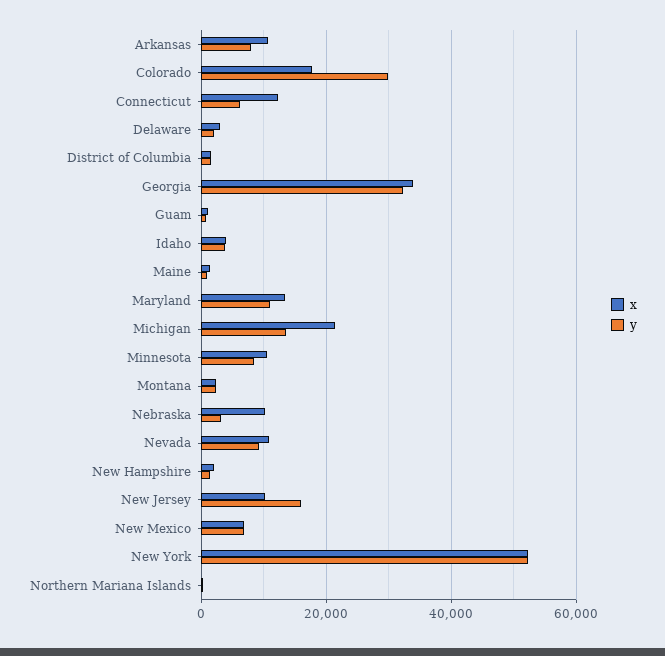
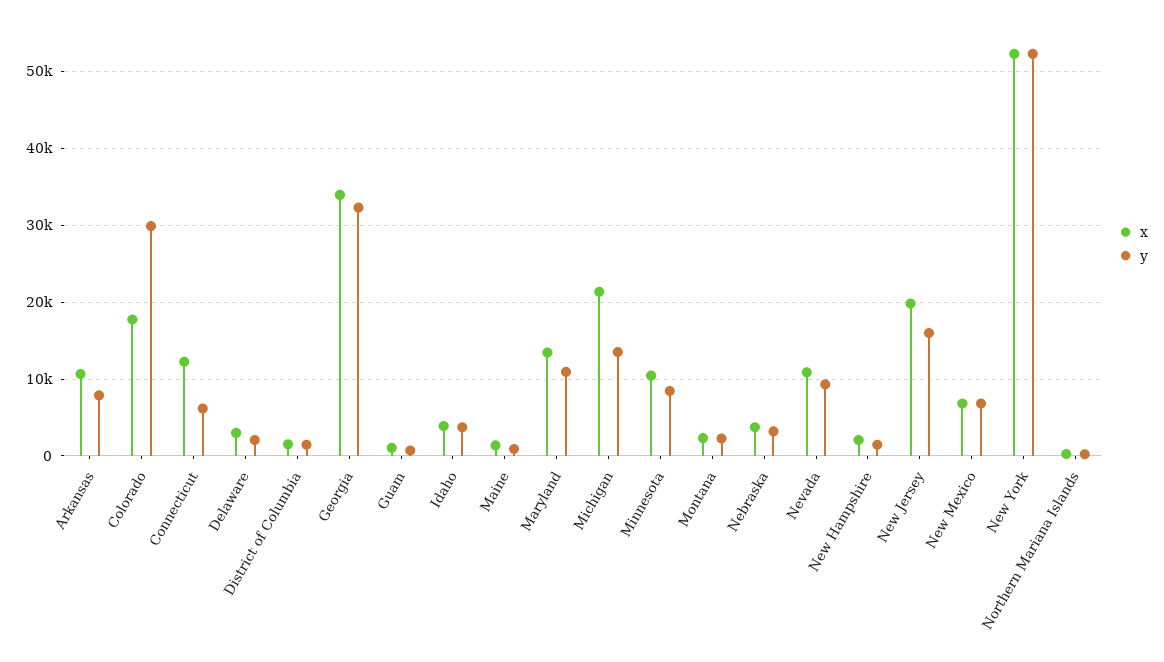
x, Nebraska: 10000 -> 4000
x, New Jersey: 10000 -> 20000

